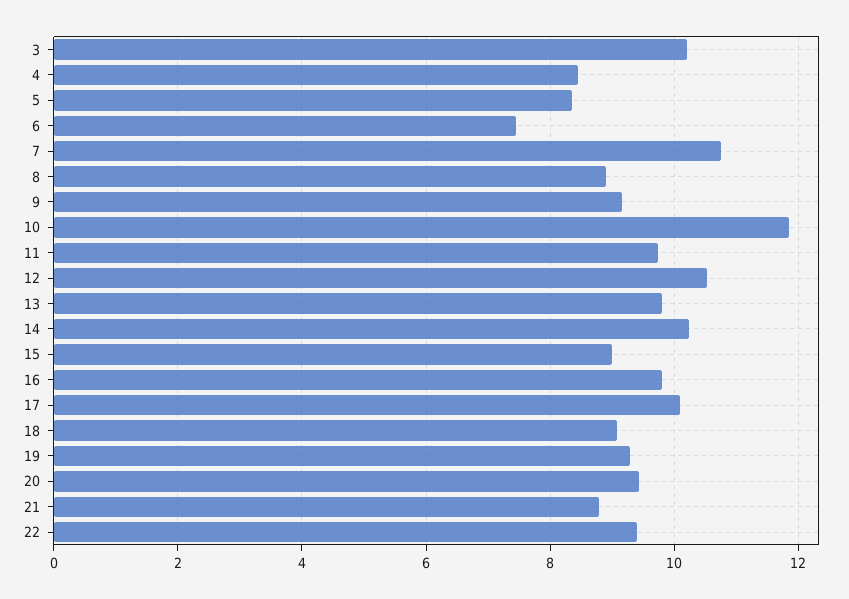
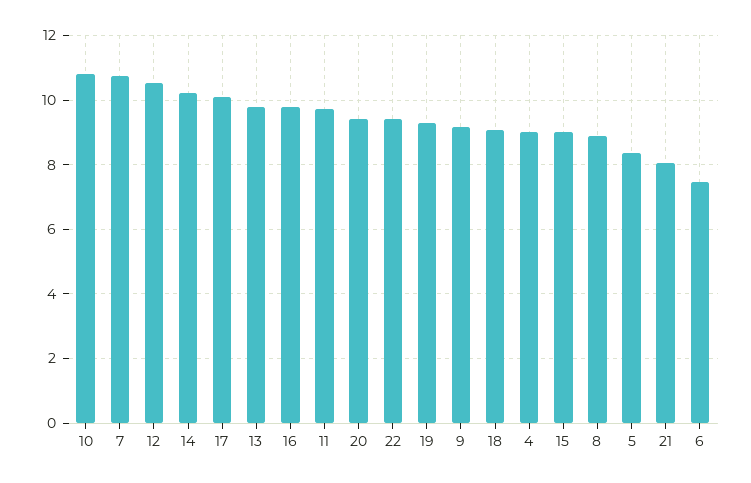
3: 10.2 -> none
4: 8.4 -> 9
10: 11.8 -> 10.8
21: 8.8 -> 8

